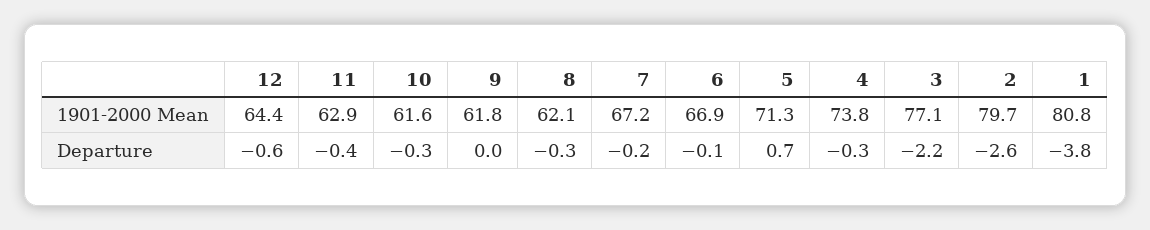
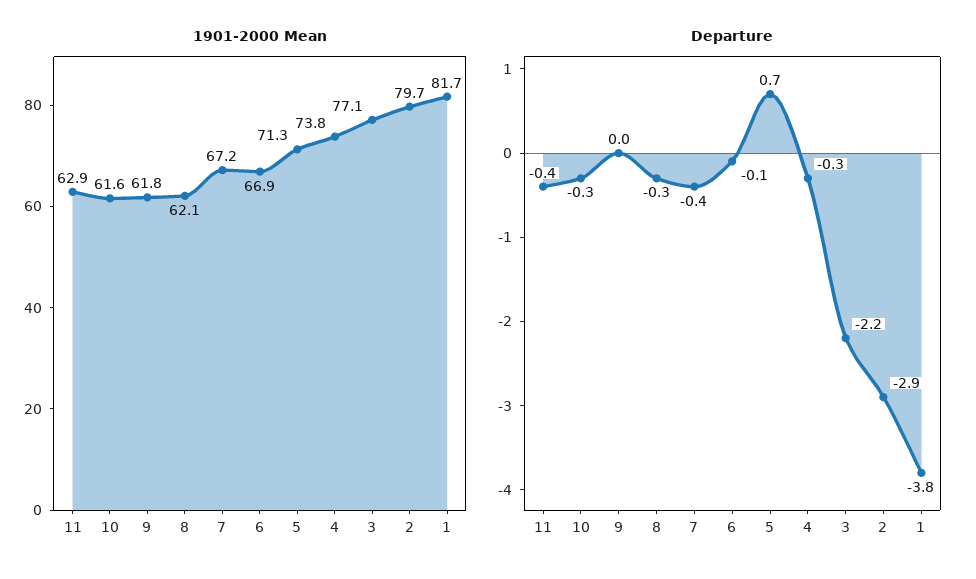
1901-2000 Mean, 12: 64.4 -> none
1901-2000 Mean, 1: 80.8 -> 81.7
Departure, 12: -0.6 -> none
Departure, 7: -0.2 -> -0.4
Departure, 2: -2.6 -> -2.9

